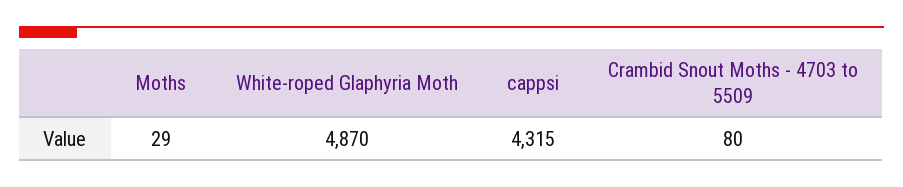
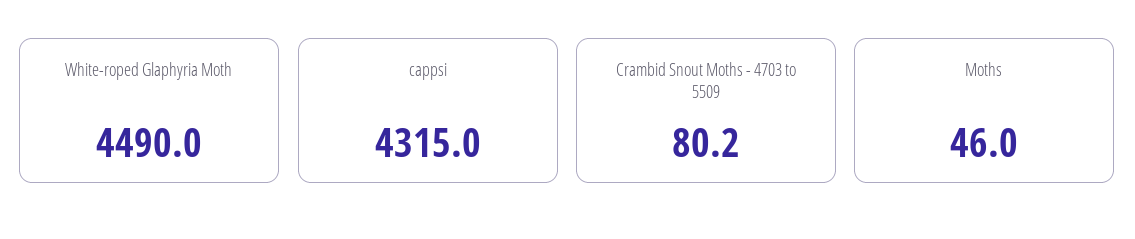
Moths: 29 -> 46
White-roped Glaphyria Moth: 4870 -> 4490

